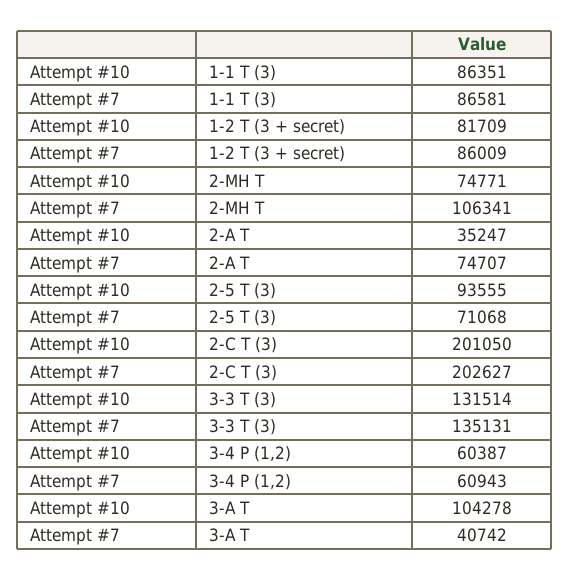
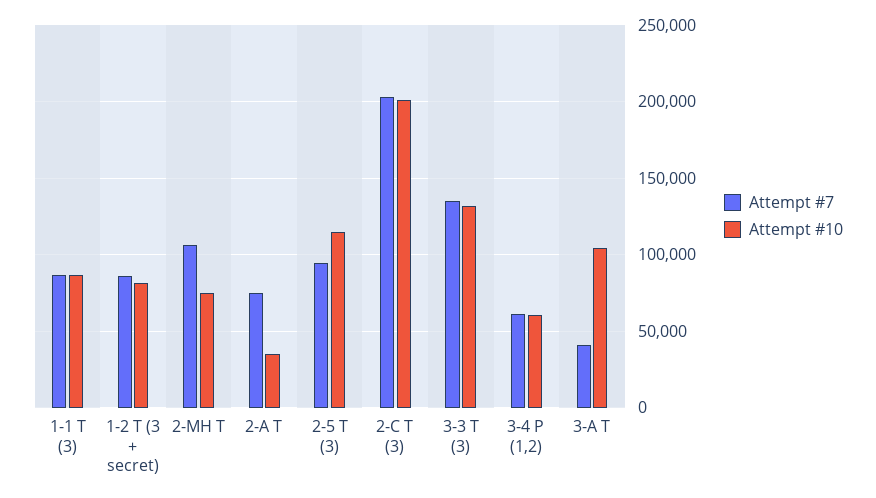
Attempt #10, 2-5 T (3): 93555 -> 115000
Attempt #7, 2-5 T (3): 71068 -> 95000

